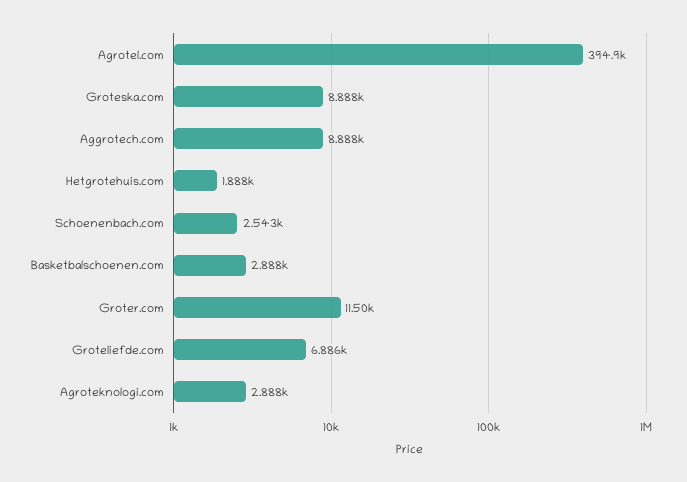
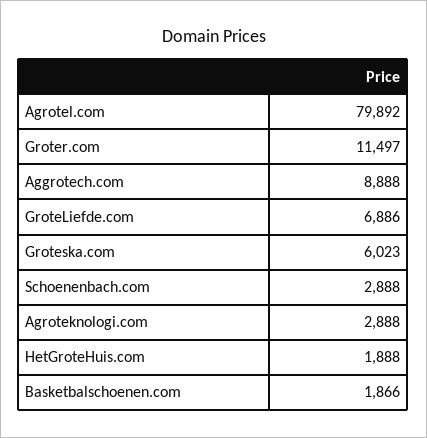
Agrotel.com: 394900 -> 79892
Groteska.com: 8888 -> 6023
Schoenenbach.com: 2543 -> 2888
Basketbalschoenen.com: 2888 -> 1866

